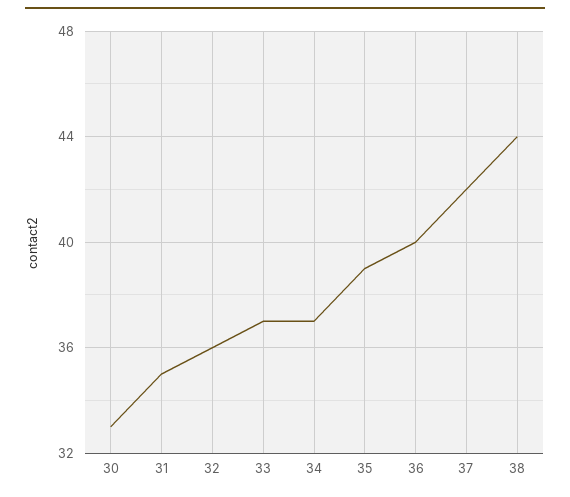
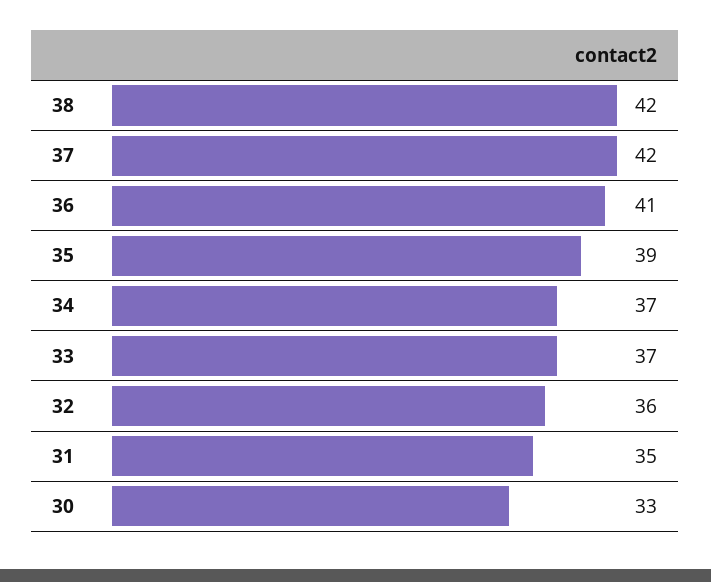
36: 40 -> 41
38: 44 -> 42

